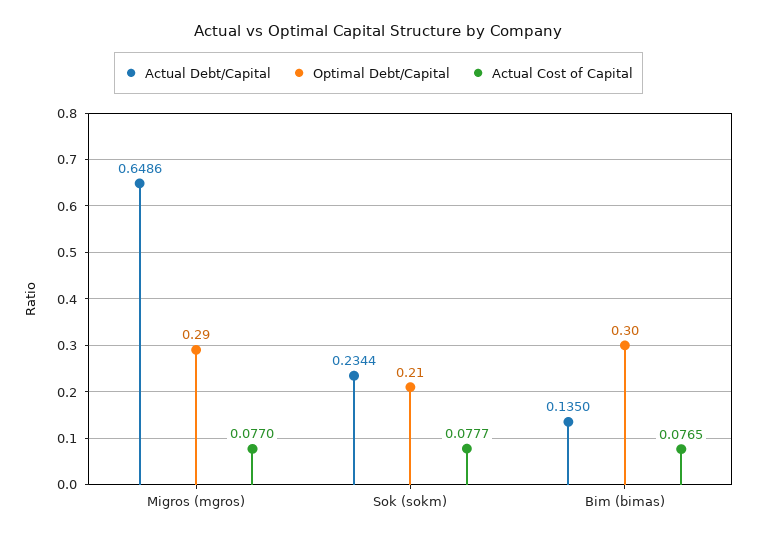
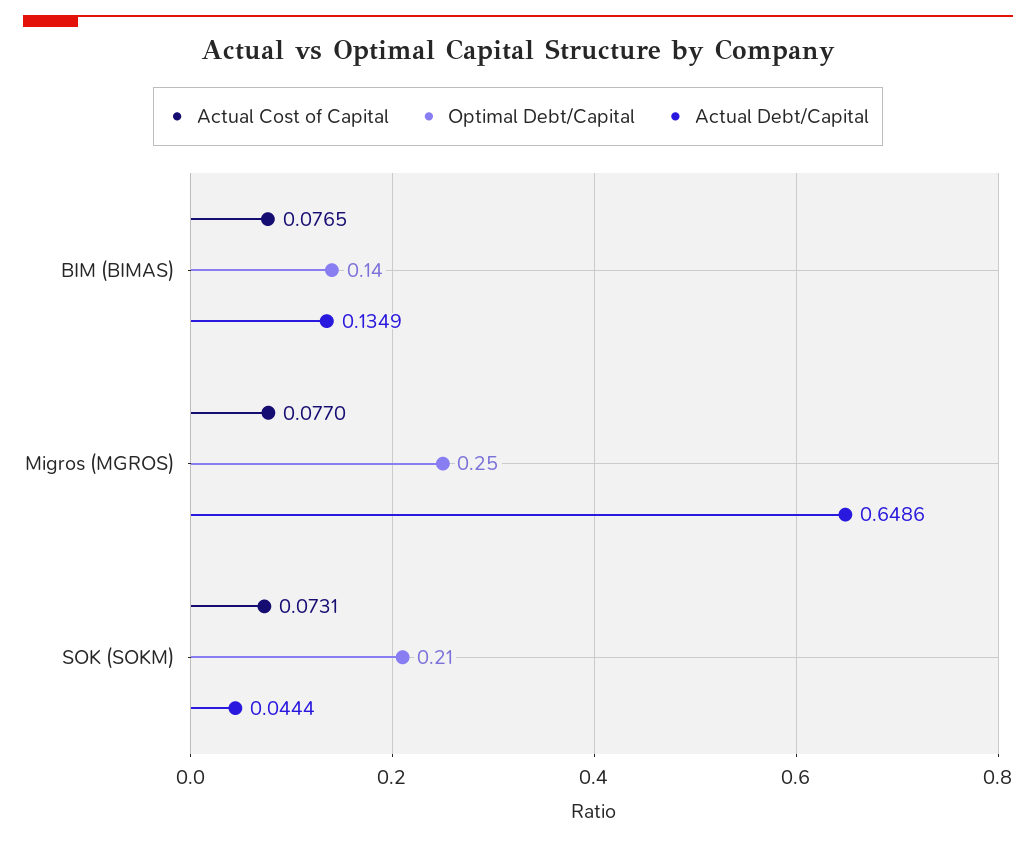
Optimal Debt/Capital, Migros (mgros): 0.29 -> 0.25
Actual Debt/Capital, Sok (sokm): 0.2344 -> 0.0444
Actual Cost of Capital, Sok (sokm): 0.0777 -> 0.0731
Actual Debt/Capital, Bim (bimas): 0.135 -> 0.1349
Optimal Debt/Capital, Bim (bimas): 0.3 -> 0.14

